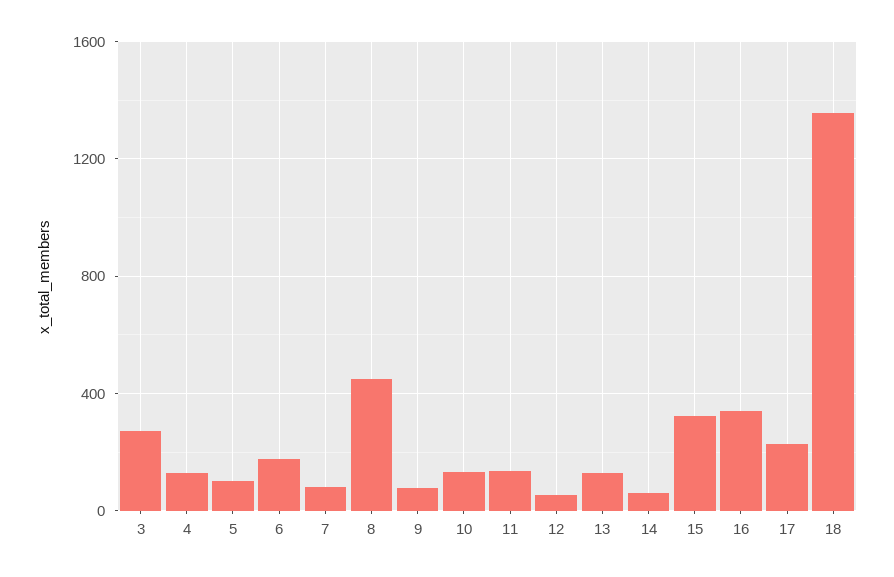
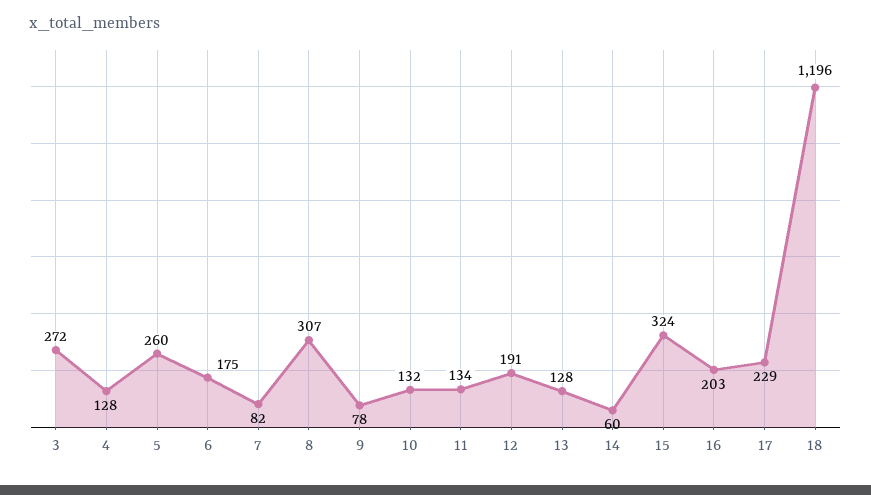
5: 100 -> 260
8: 450 -> 307
12: 50 -> 191
16: 350 -> 203
18: 1350 -> 1196

